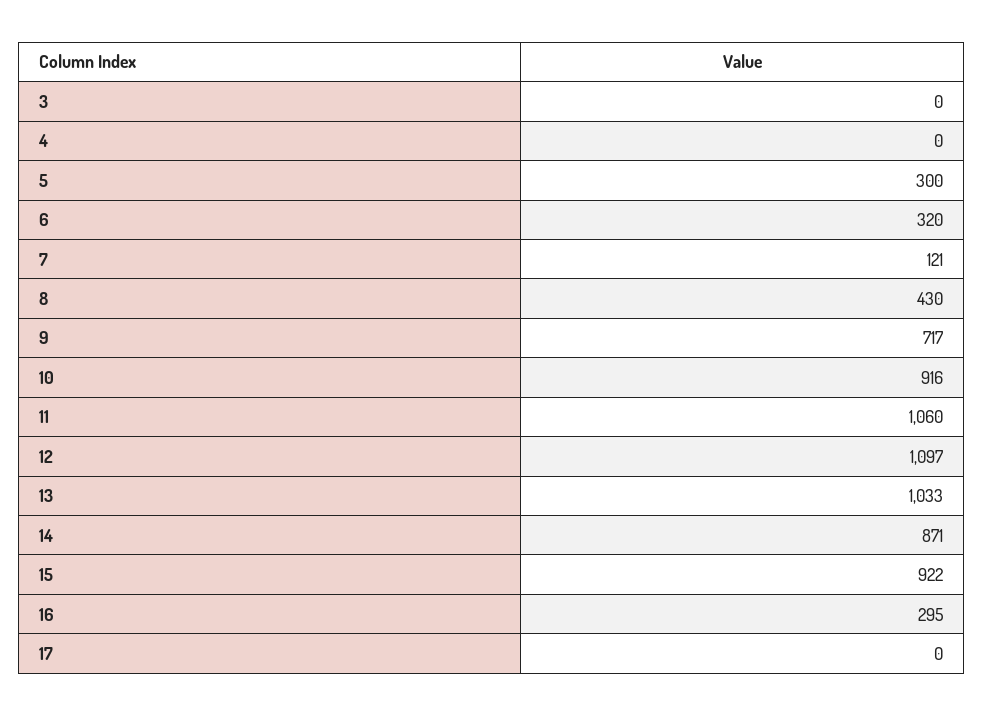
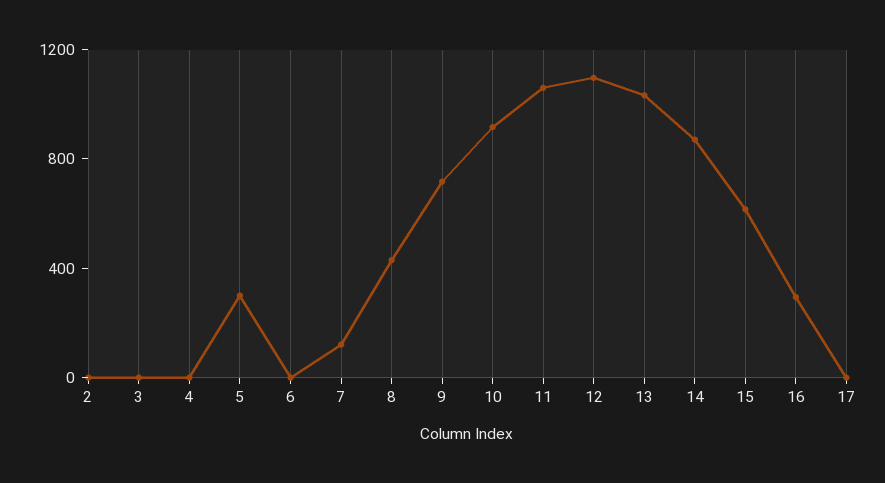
6: 320 -> 0
15: 922 -> 600
2: none -> 0

